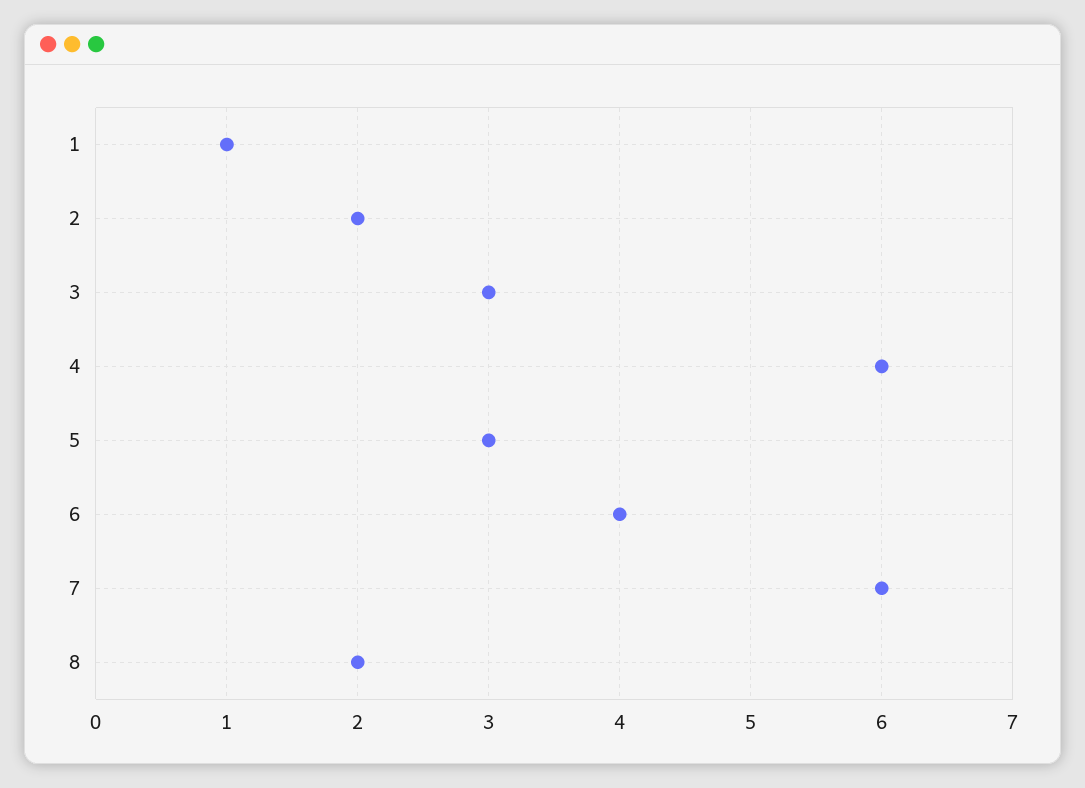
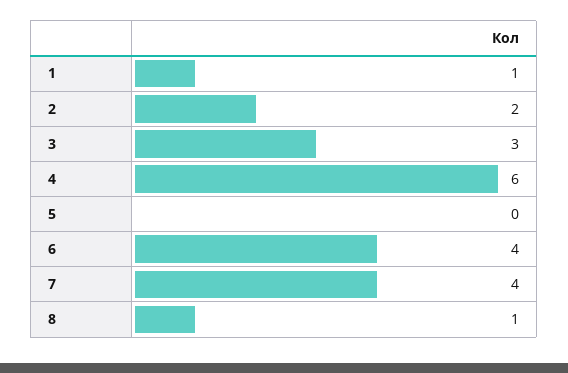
5: 3 -> 0
7: 6 -> 4
8: 2 -> 1

